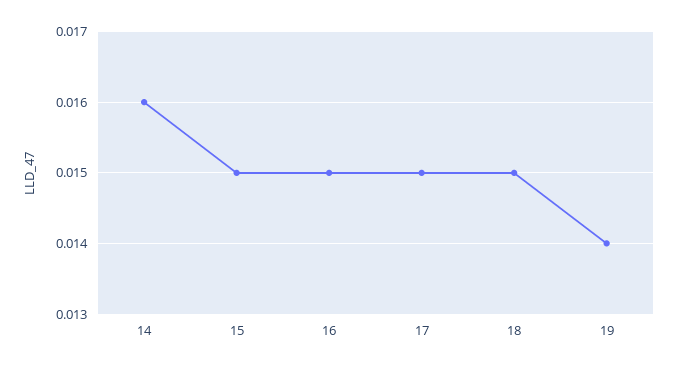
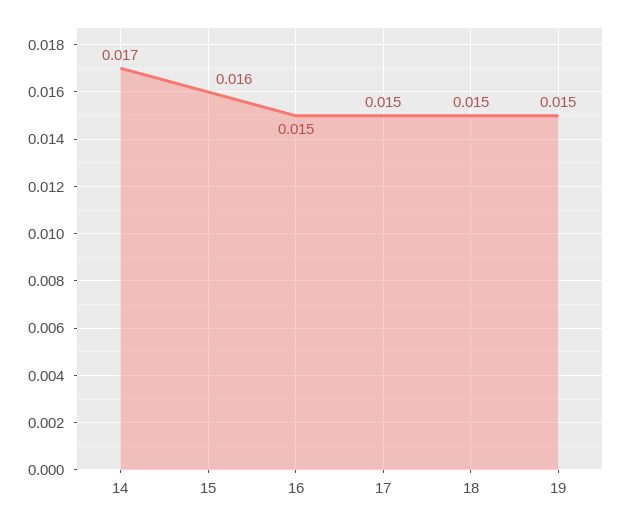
14: 0.016 -> 0.017
15: 0.015 -> 0.016
19: 0.014 -> 0.015

